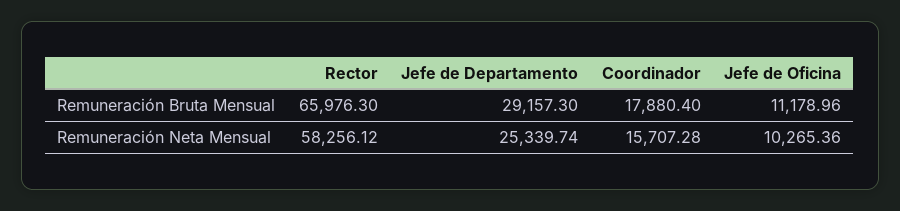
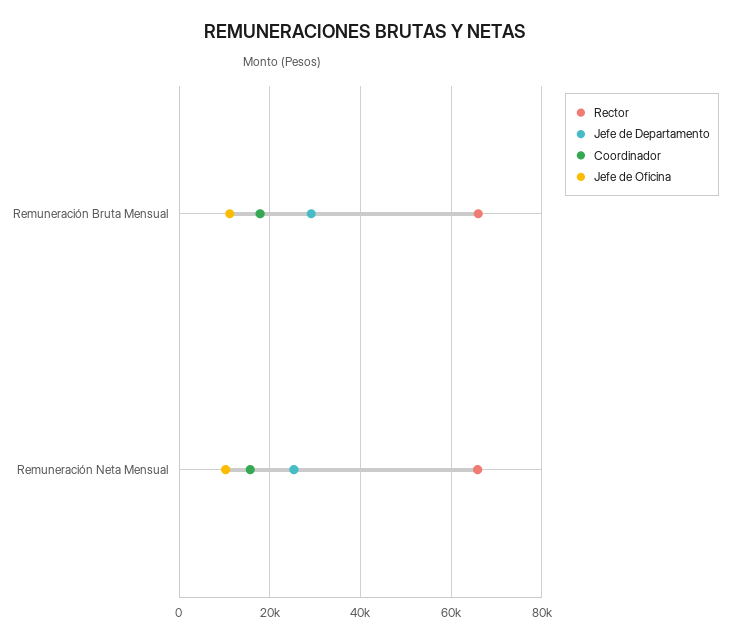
Rector, Remuneración Neta Mensual: 58256.12 -> 66000

